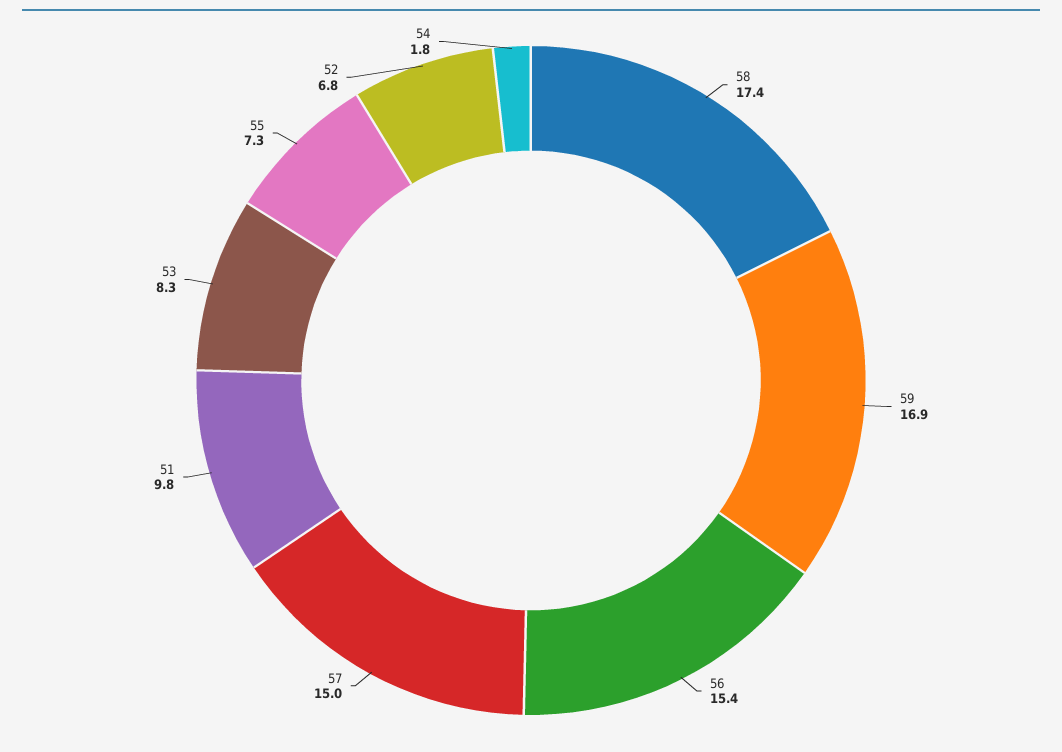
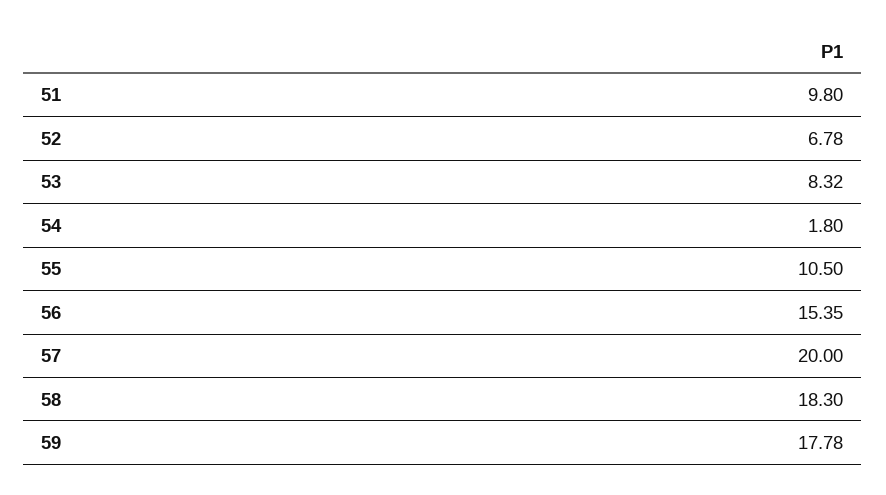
58: 17.4 -> 18.3
59: 16.9 -> 17.78
57: 15 -> 20
55: 7.3 -> 10.5

